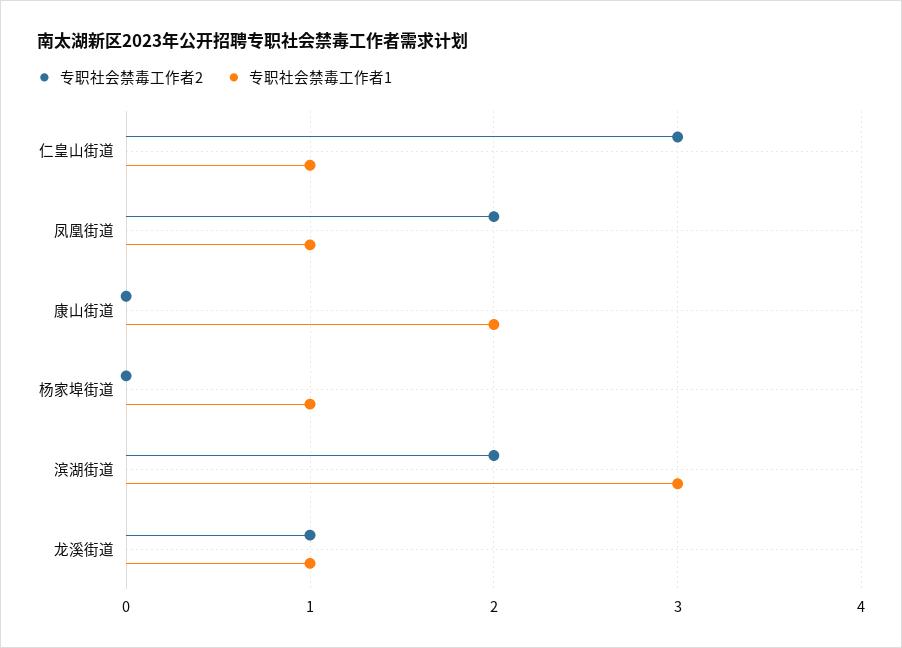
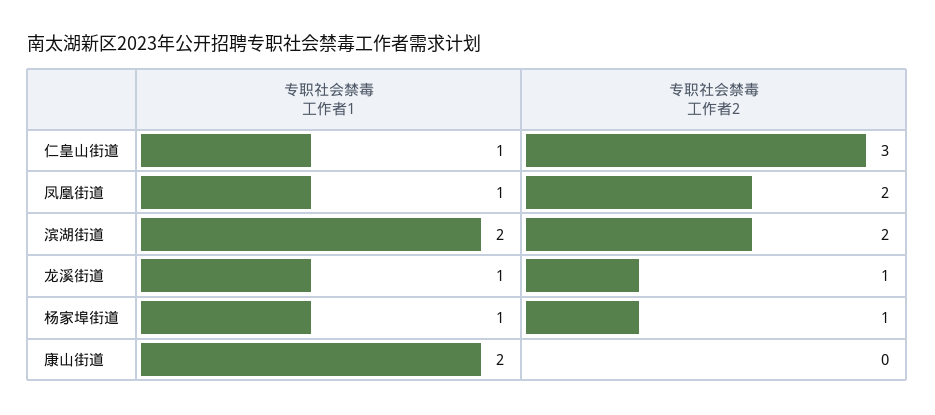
专职社会禁毒工作者2, 杨家埠街道: 0 -> 1
专职社会禁毒工作者1, 滨湖街道: 3 -> 2

